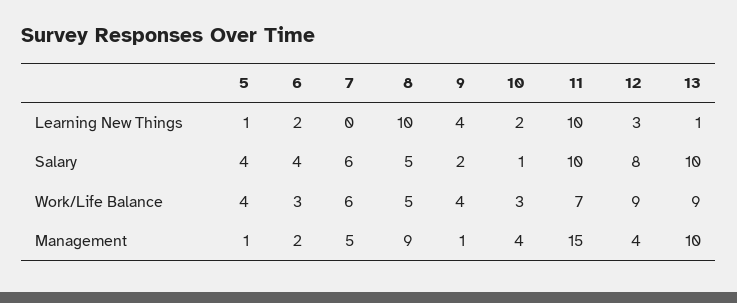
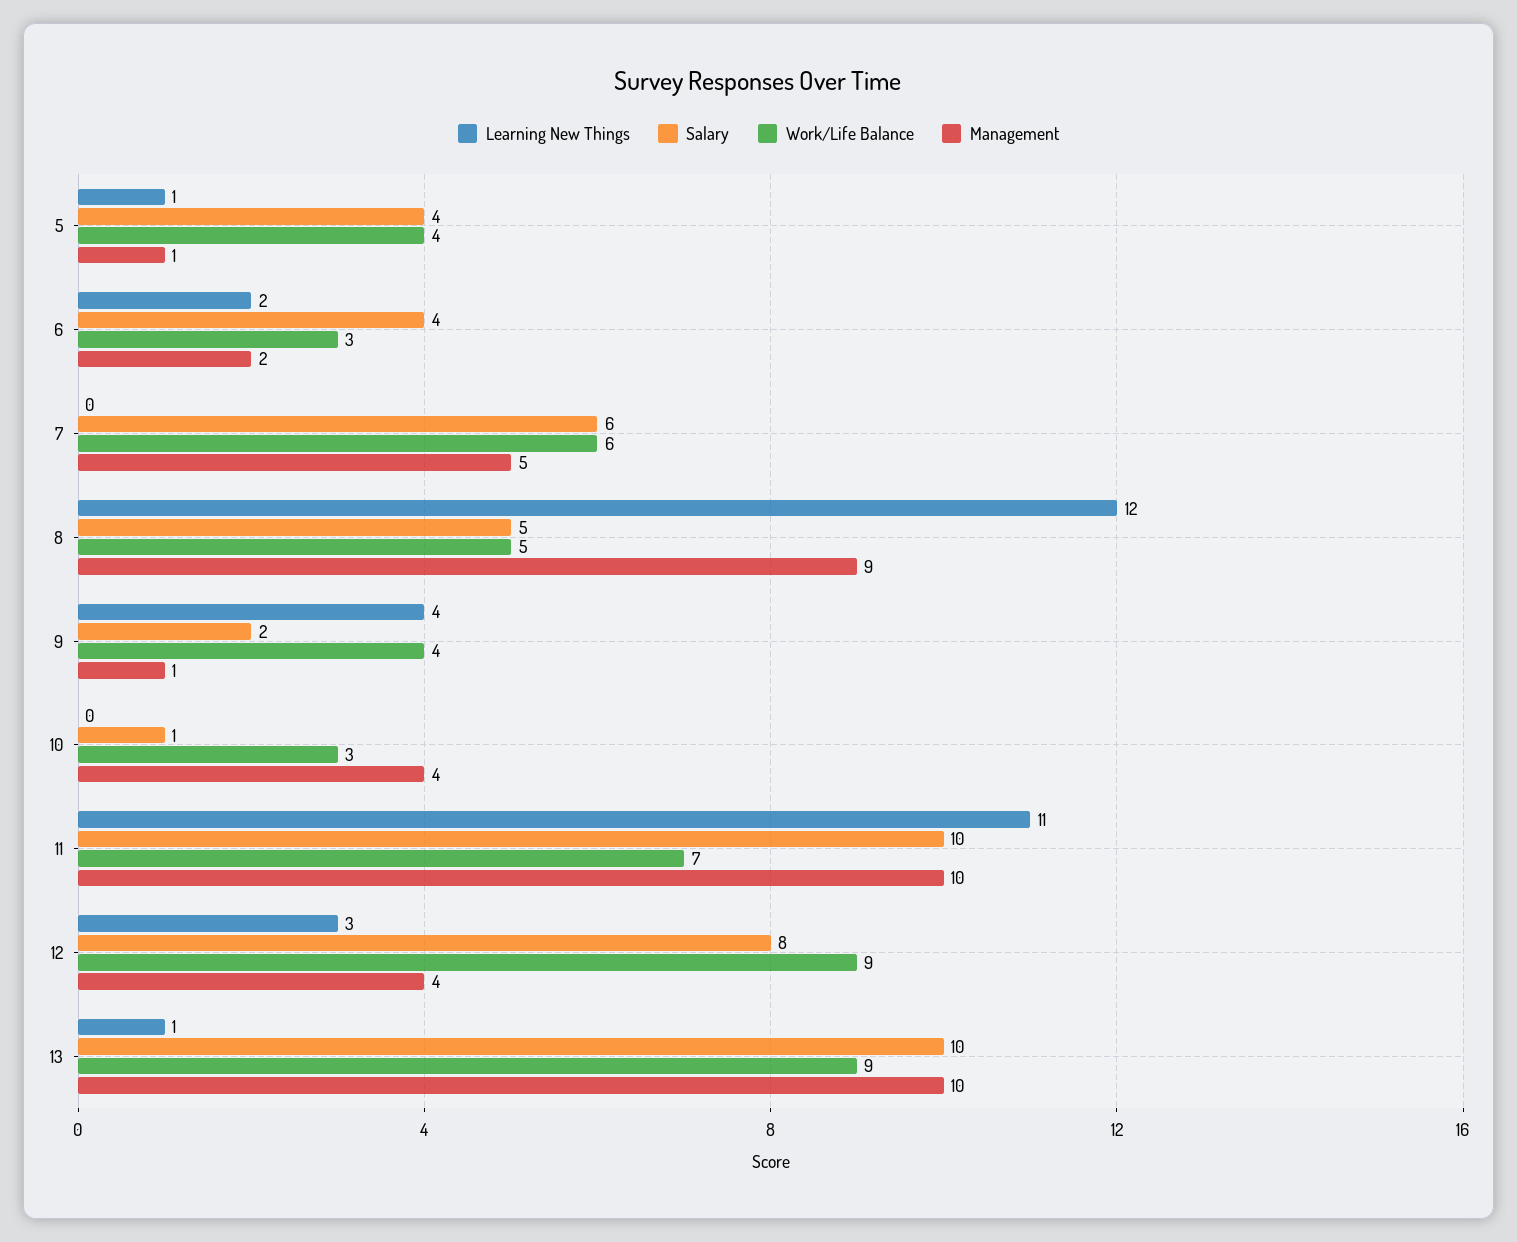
Learning New Things, 8: 10 -> 12
Learning New Things, 10: 2 -> 0
Learning New Things, 11: 10 -> 11
Management, 11: 15 -> 10

